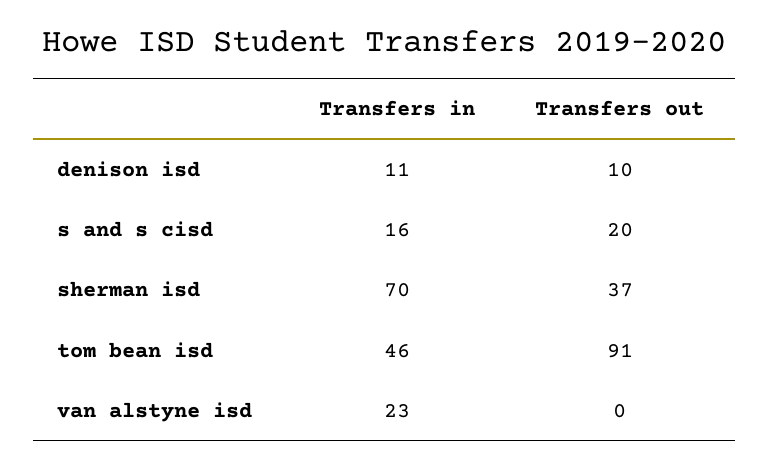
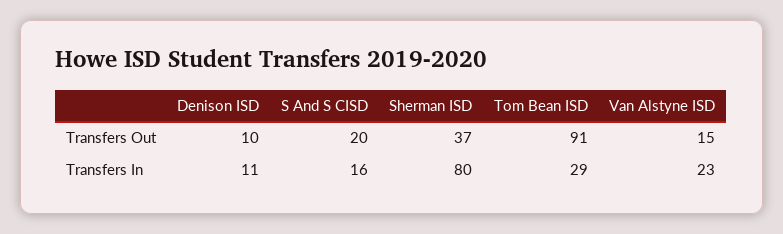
Transfers in, sherman isd: 70 -> 80
Transfers in, tom bean isd: 46 -> 29
Transfers out, van alstyne isd: 0 -> 15

